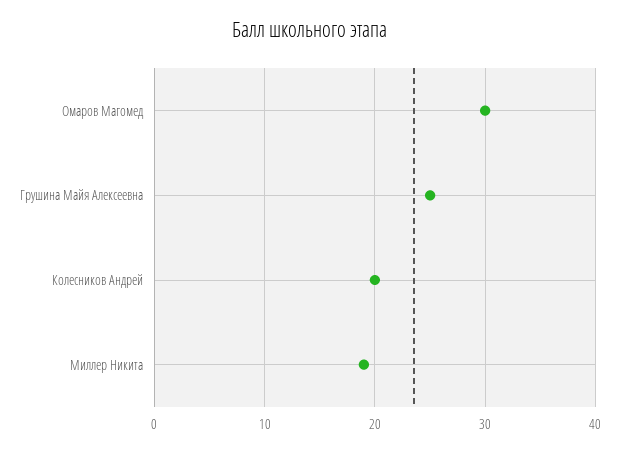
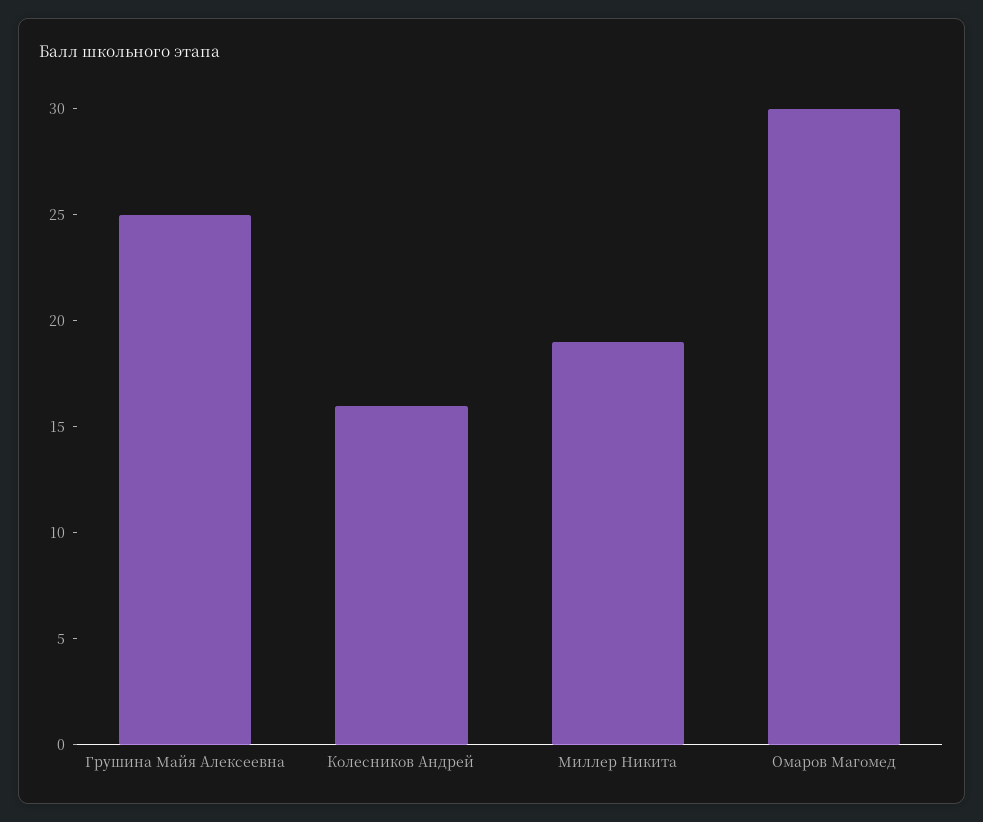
Колесников Андрей: 20 -> 16

